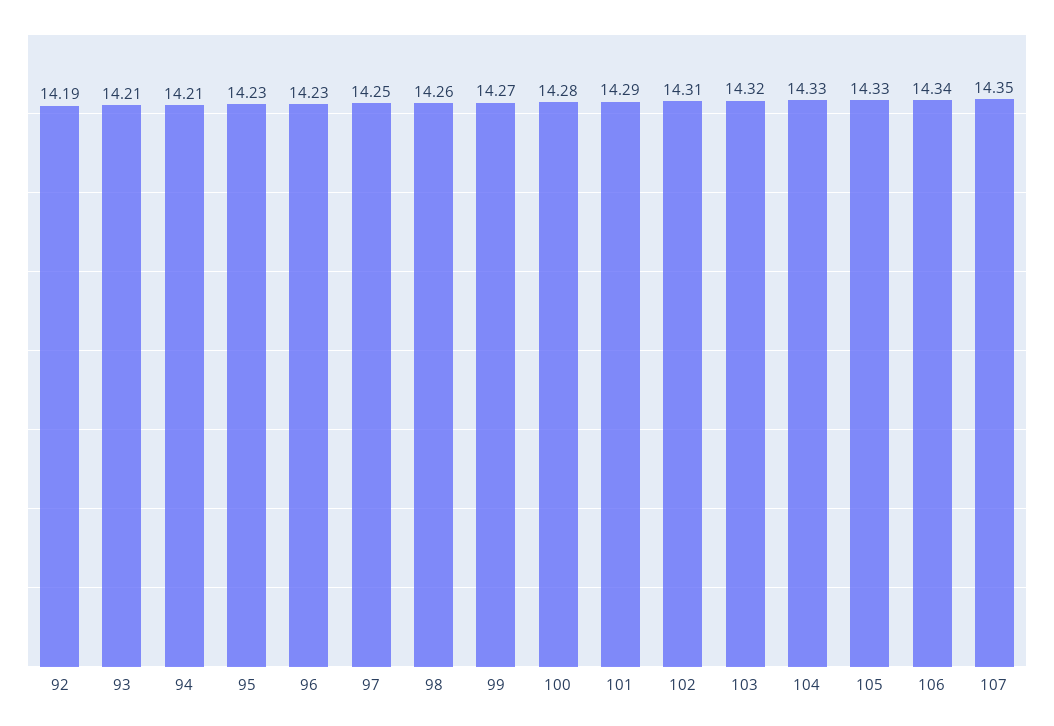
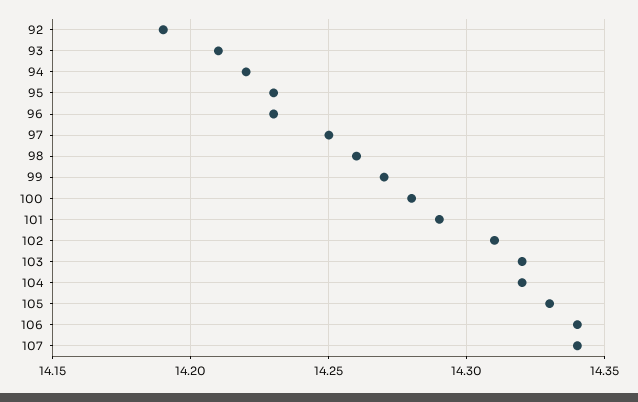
94: 14.21 -> 14.22
104: 14.33 -> 14.32
107: 14.35 -> 14.34

